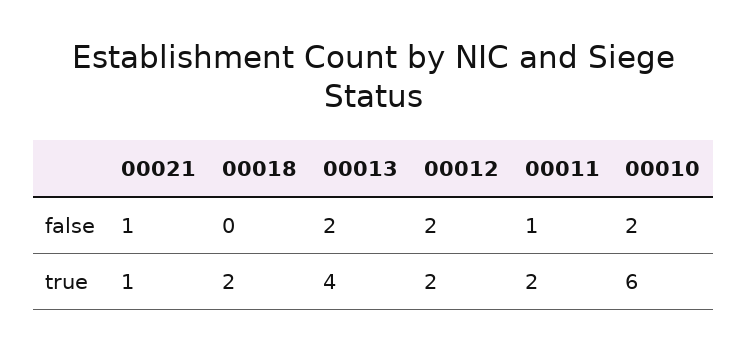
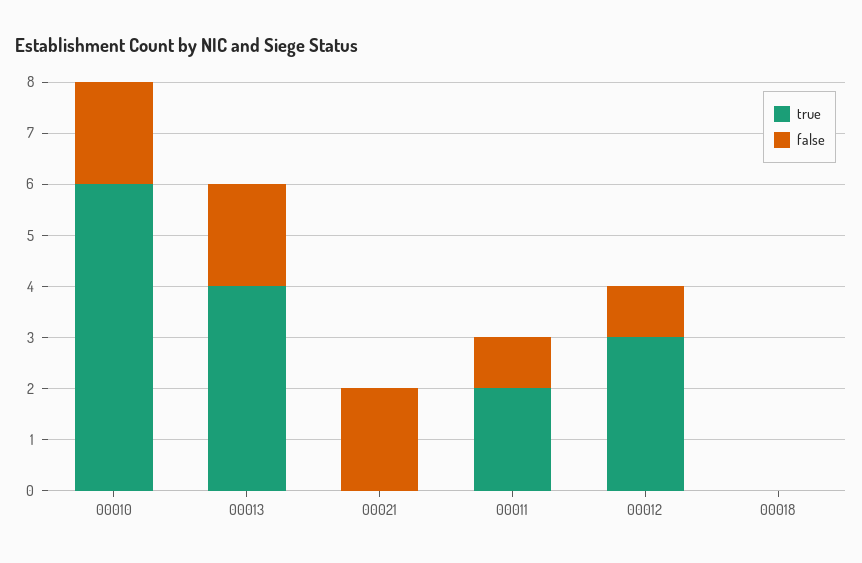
false, 00021: 1 -> 2
false, 00012: 2 -> 1
true, 00021: 1 -> 0
true, 00018: 2 -> 0
true, 00012: 2 -> 3

